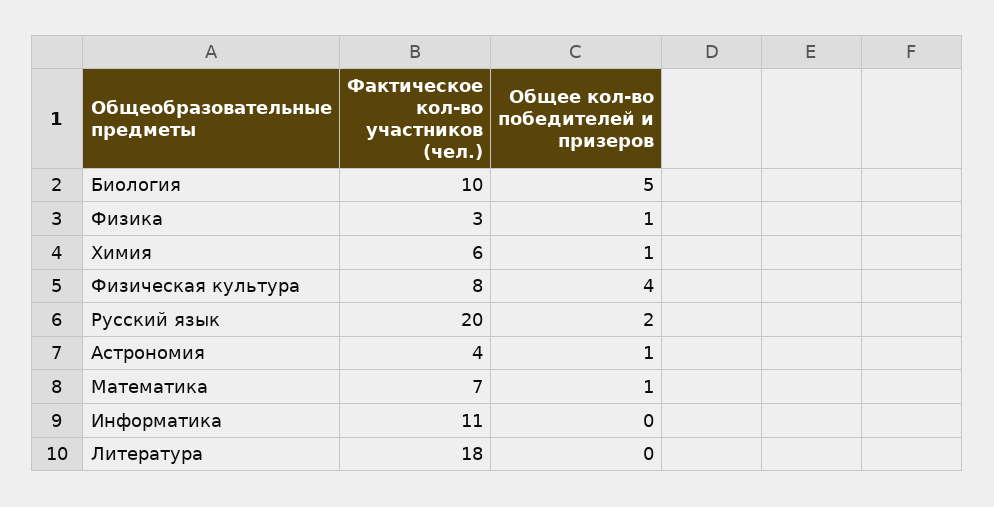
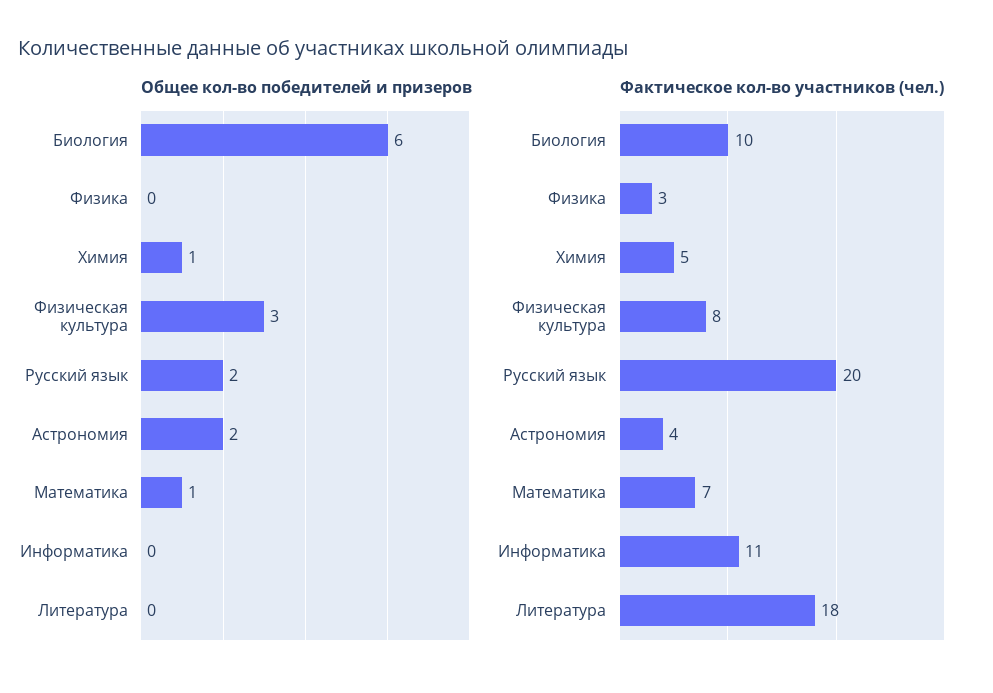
Общее кол-во победителей и призеров, Биология: 5 -> 6
Общее кол-во победителей и призеров, Физика: 1 -> 0
Фактическое кол-во участников (чел.), Химия: 6 -> 5
Общее кол-во победителей и призеров, Физическая культура: 4 -> 3
Общее кол-во победителей и призеров, Астрономия: 1 -> 2

